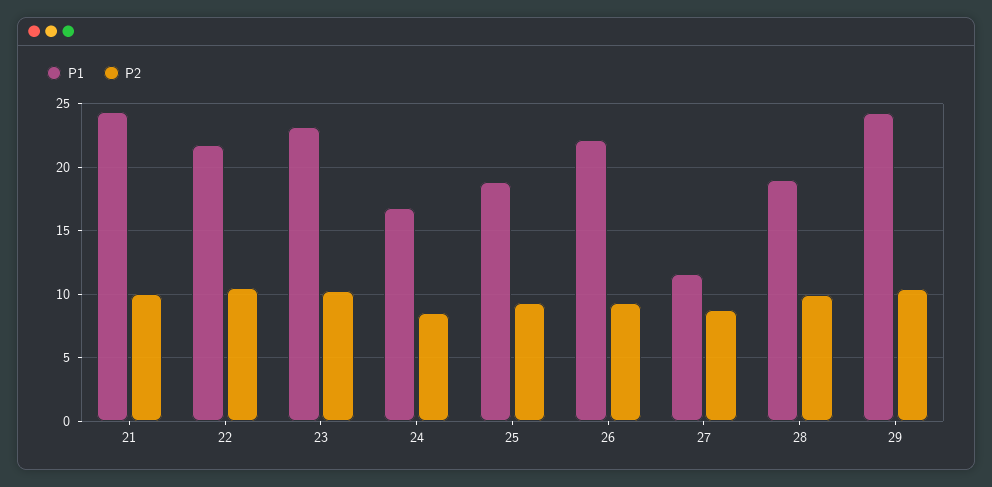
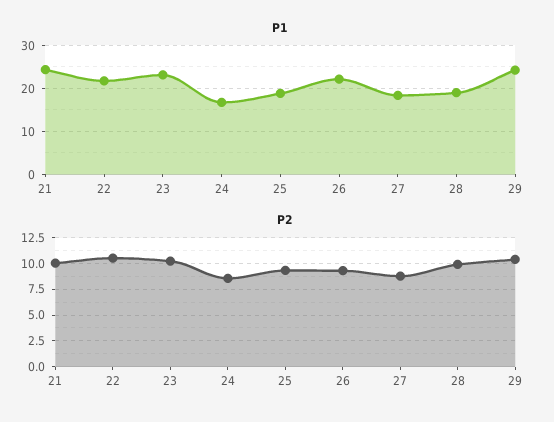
P1, 27: 11.5 -> 18

